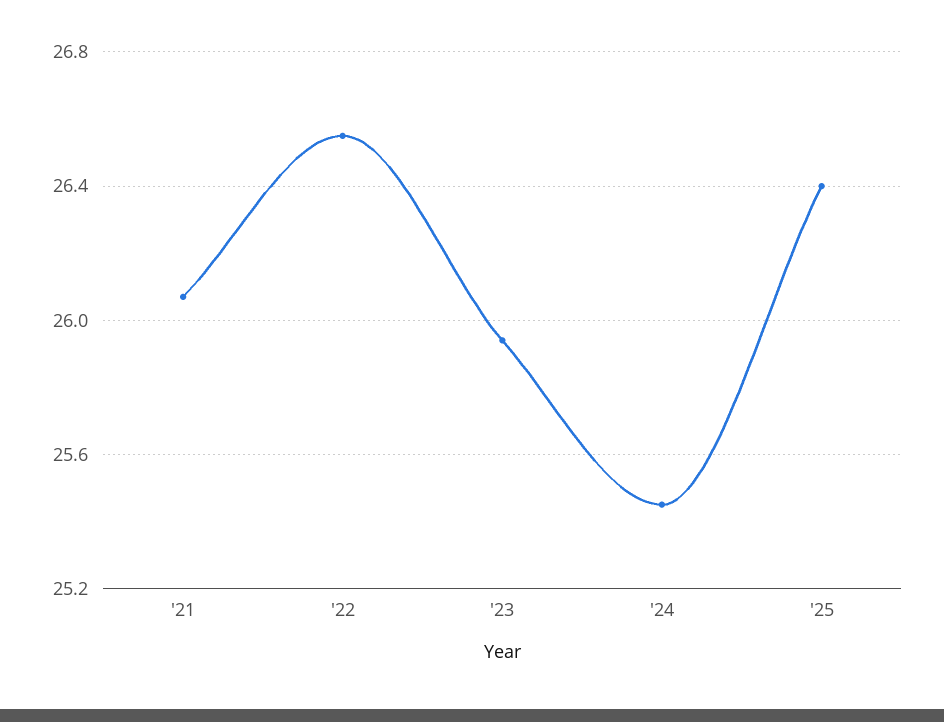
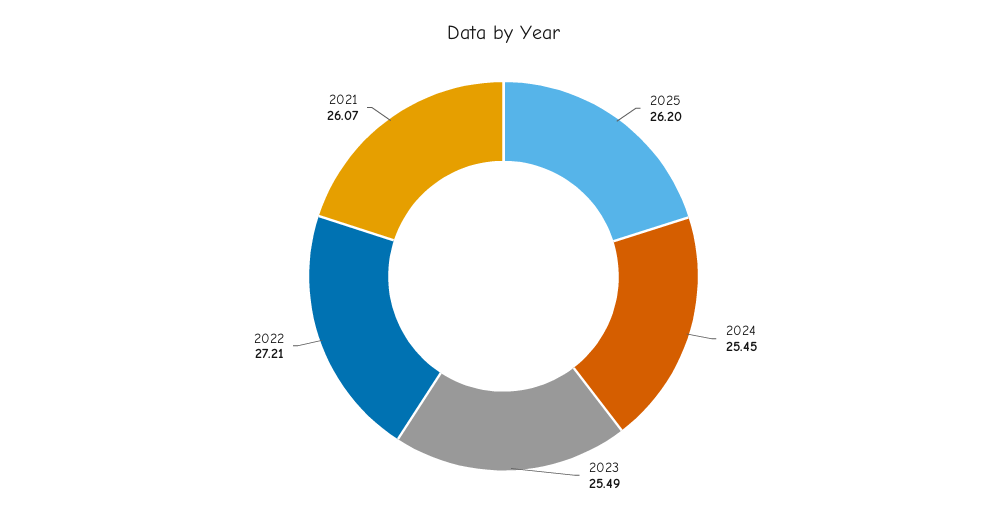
'22: 26.55 -> 27.21
'23: 25.95 -> 25.49
'25: 26.4 -> 26.2

